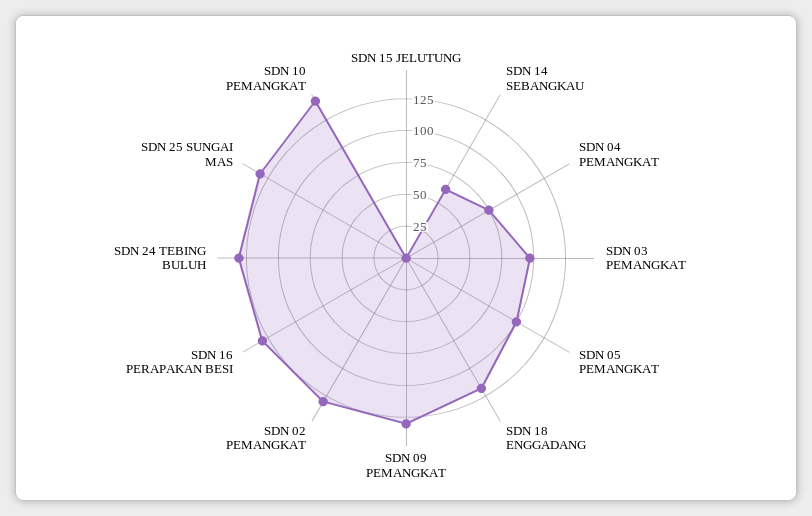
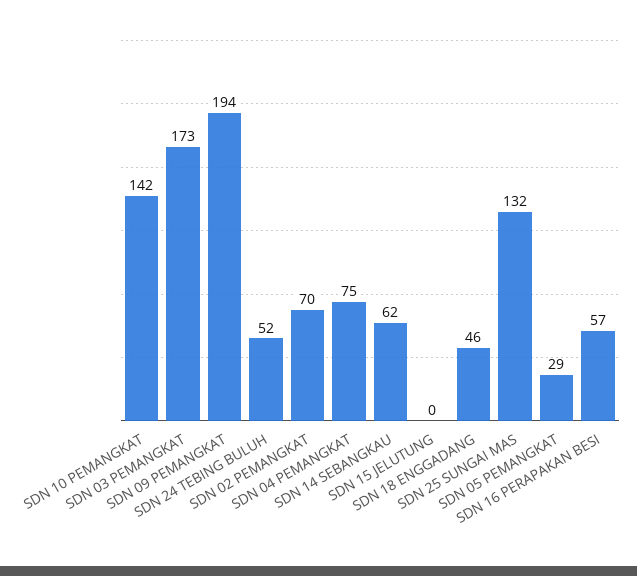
SDN 03 PEMANGKAT: 100 -> 173
SDN 05 PEMANGKAT: 100 -> 29
SDN 18 ENGGADANG: 125 -> 46
SDN 09 PEMANGKAT: 125 -> 194
SDN 02 PEMANGKAT: 125 -> 70
SDN 16 PERAPAKAN BESI: 125 -> 57
SDN 24 TEBING BULUH: 125 -> 52

